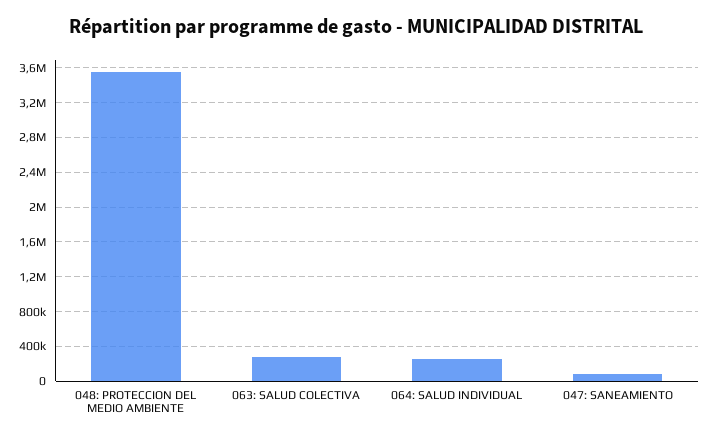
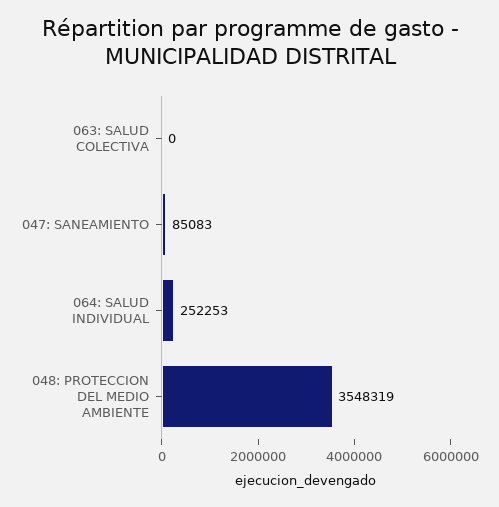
063: SALUD COLECTIVA: 300000 -> 0

